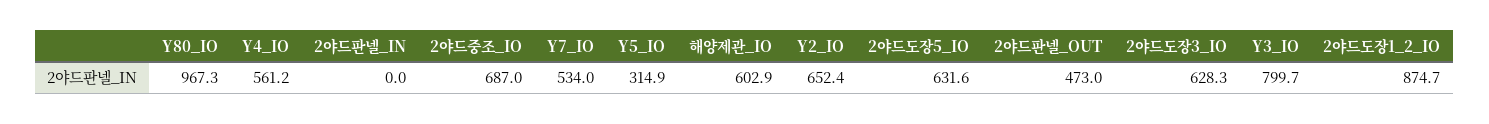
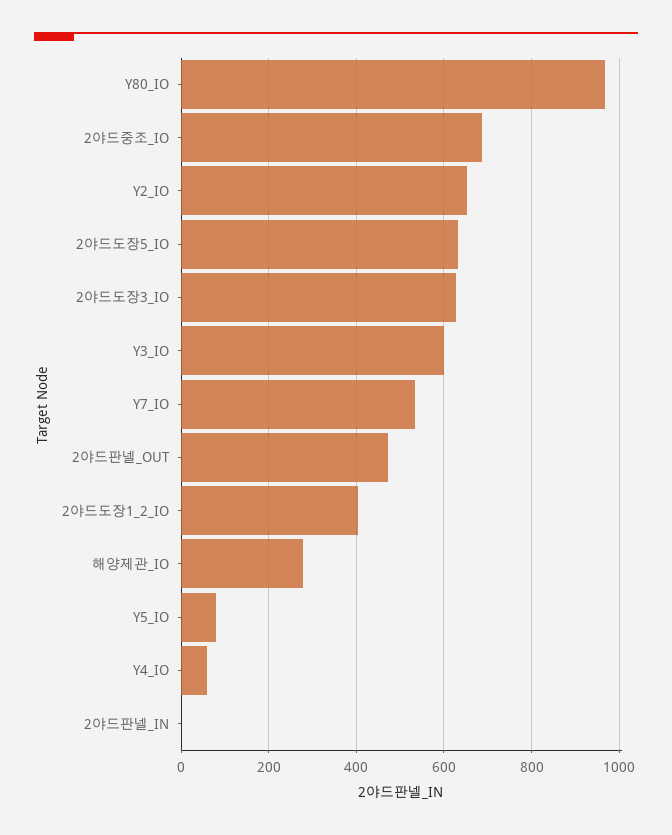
Y4_IO: 561.2 -> 60
Y5_IO: 314.9 -> 80
해양제관_IO: 602.9 -> 280
Y3_IO: 799.7 -> 600
2야드도장1_2_IO: 874.7 -> 400

